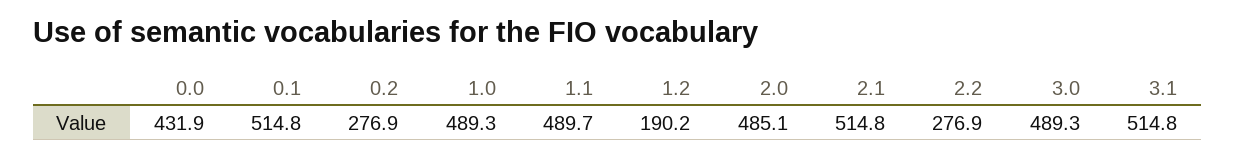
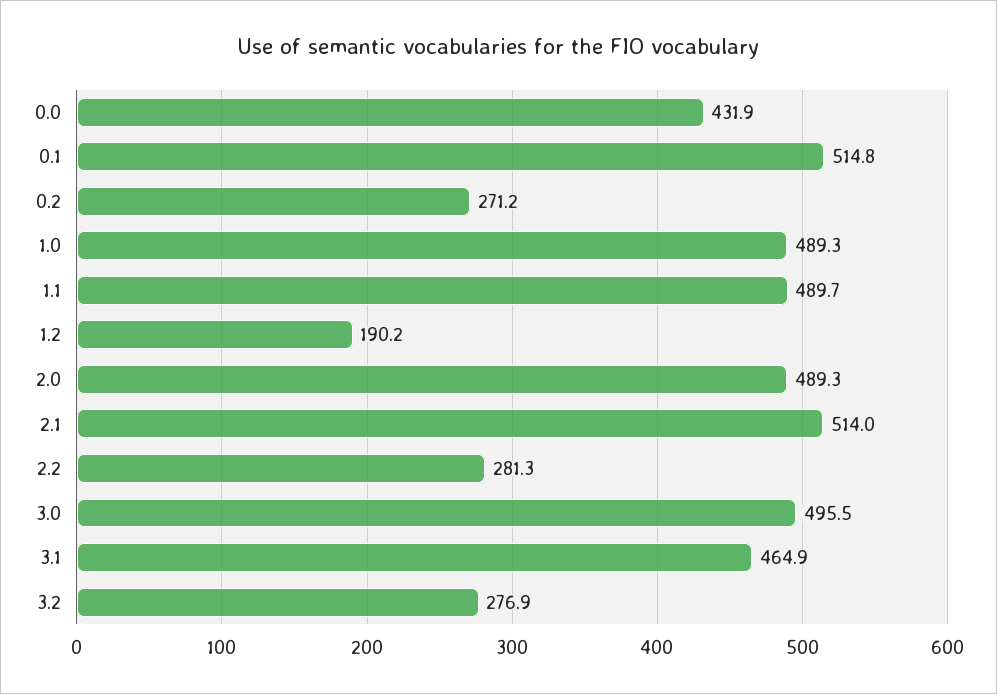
0.2: 276.9 -> 271.2
2.0: 485.1 -> 489.3
2.1: 514.8 -> 514
2.2: 276.9 -> 281.3
3.0: 489.3 -> 495.5
3.1: 514.8 -> 464.9
3.2: none -> 276.9

